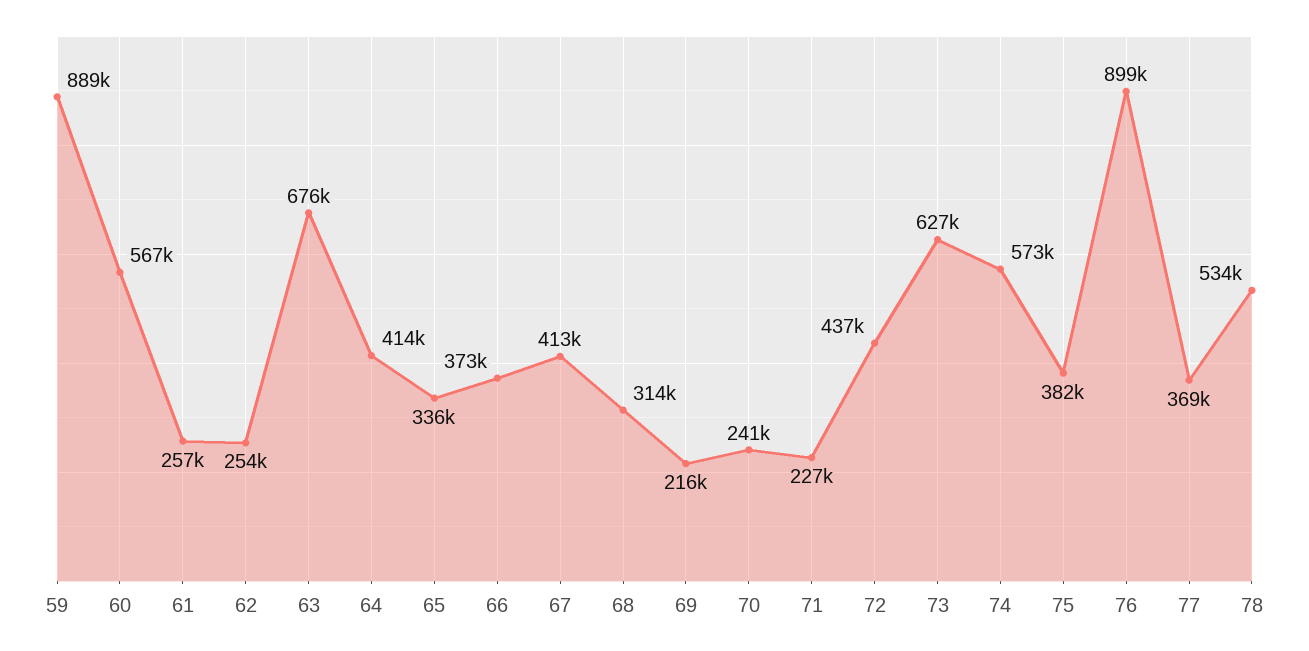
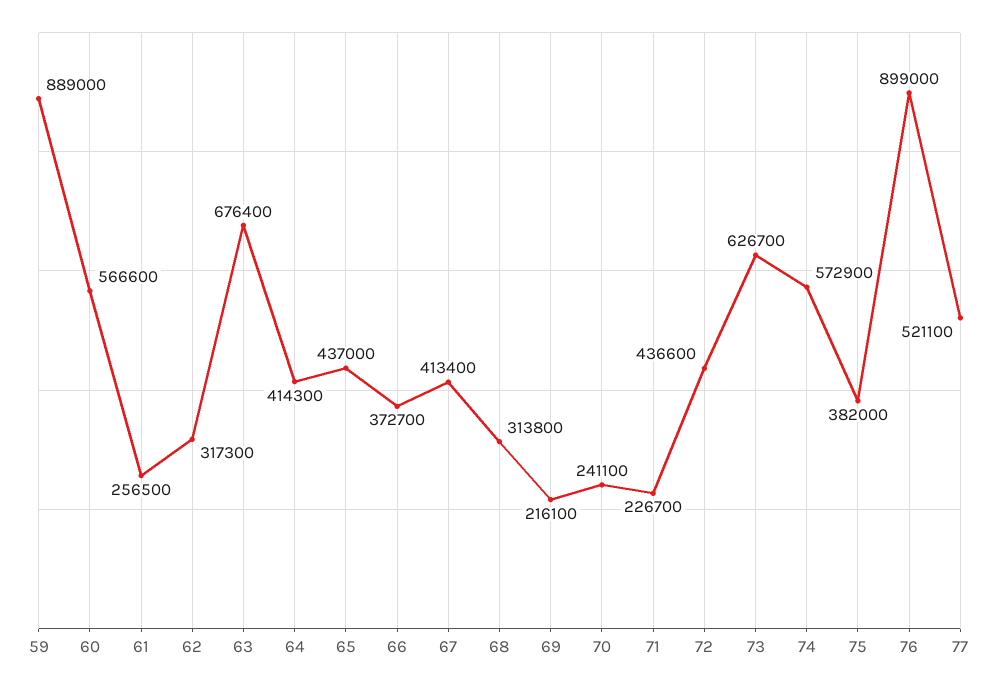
62: 254000 -> 317300
65: 336000 -> 437000
77: 369000 -> 521100
78: 534000 -> none

